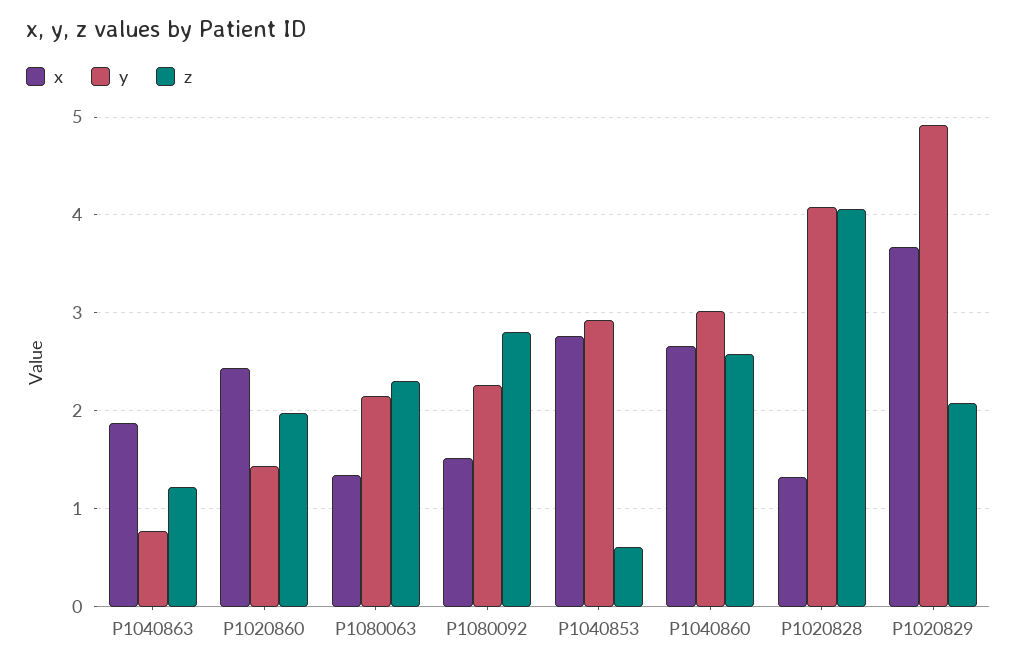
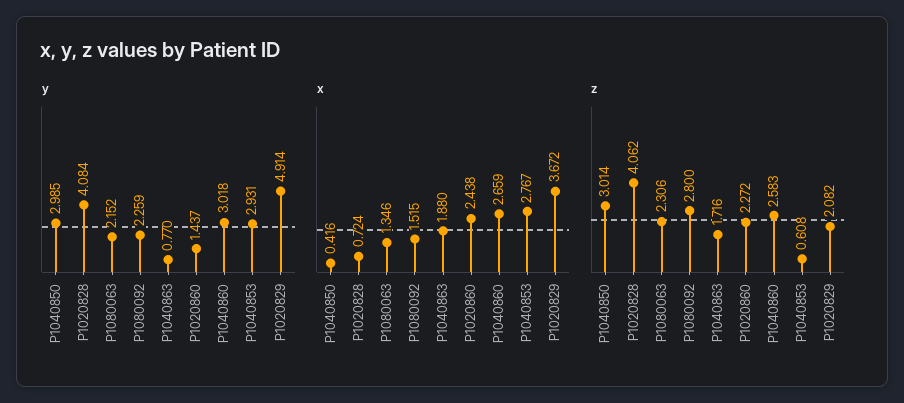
z, P1040863: 1.2 -> 1.716
z, P1020860: 2 -> 2.272
x, P1020828: 1.3 -> 0.724
y, P1040850: none -> 2.985
x, P1040850: none -> 0.416
z, P1040850: none -> 3.014

